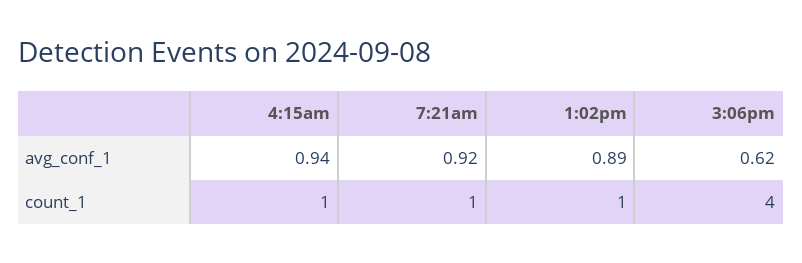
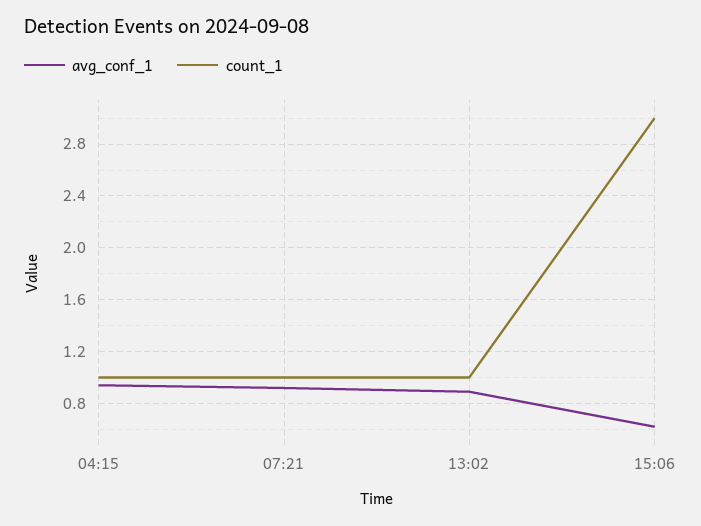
count_1, 3:06pm: 4 -> 3

